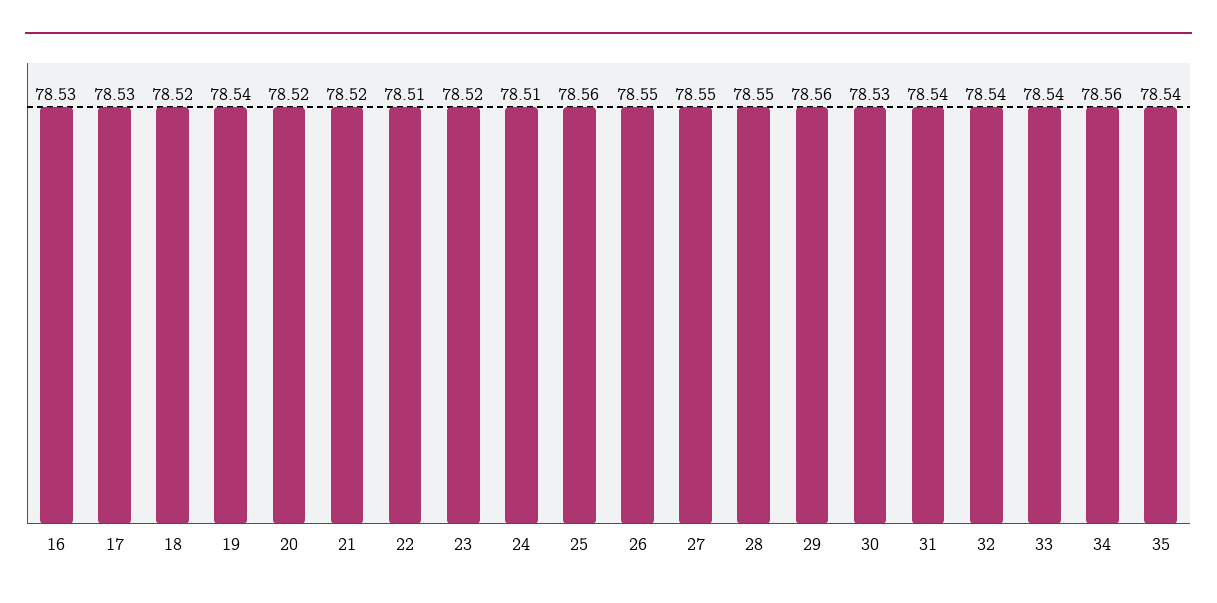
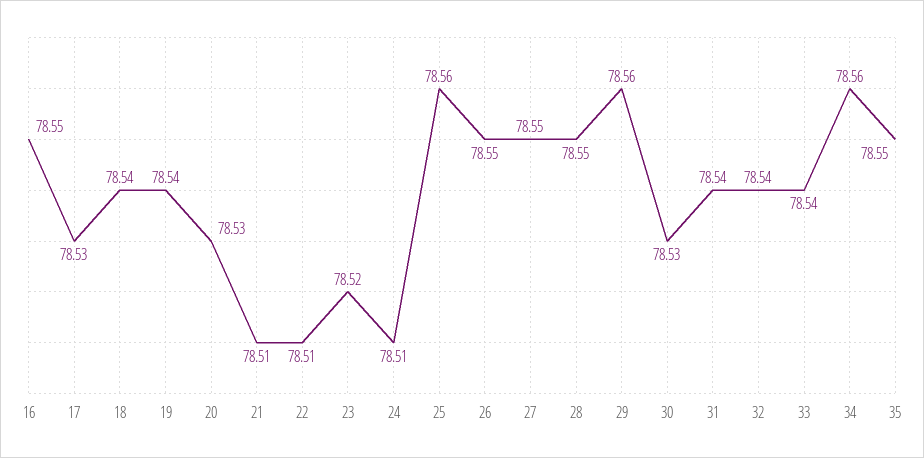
16: 78.53 -> 78.55
18: 78.52 -> 78.54
20: 78.52 -> 78.53
21: 78.52 -> 78.51
35: 78.54 -> 78.55

